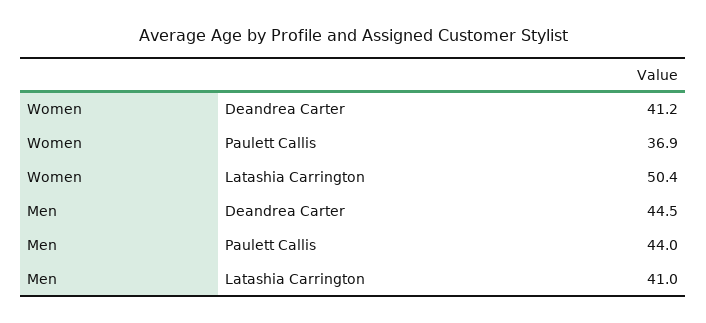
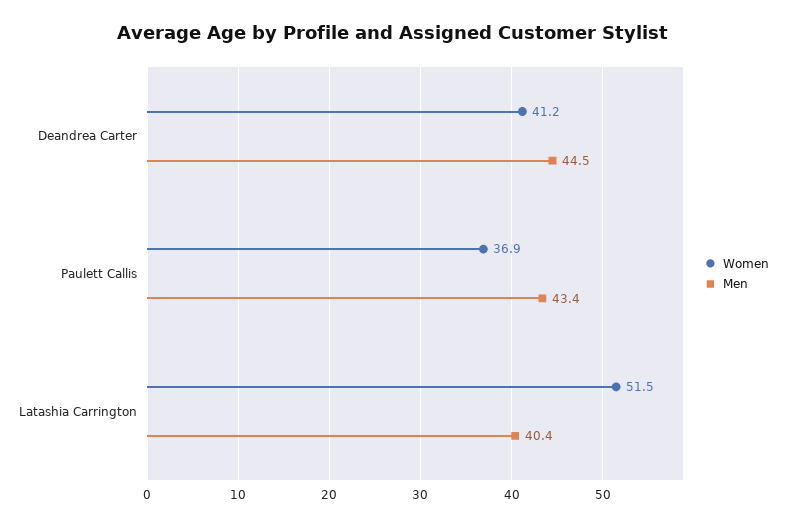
Women, Latashia Carrington: 50.4 -> 51.5
Men, Paulett Callis: 44 -> 43.4
Men, Latashia Carrington: 41 -> 40.4

